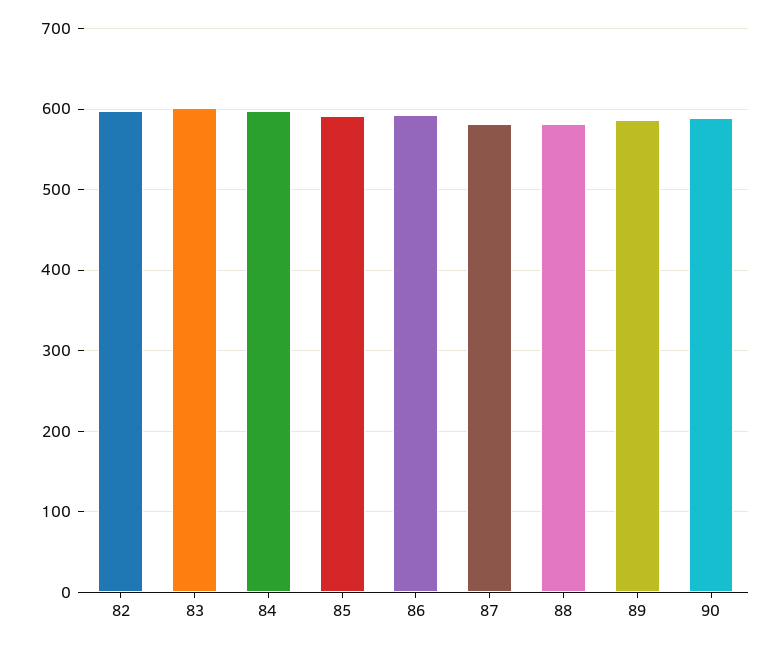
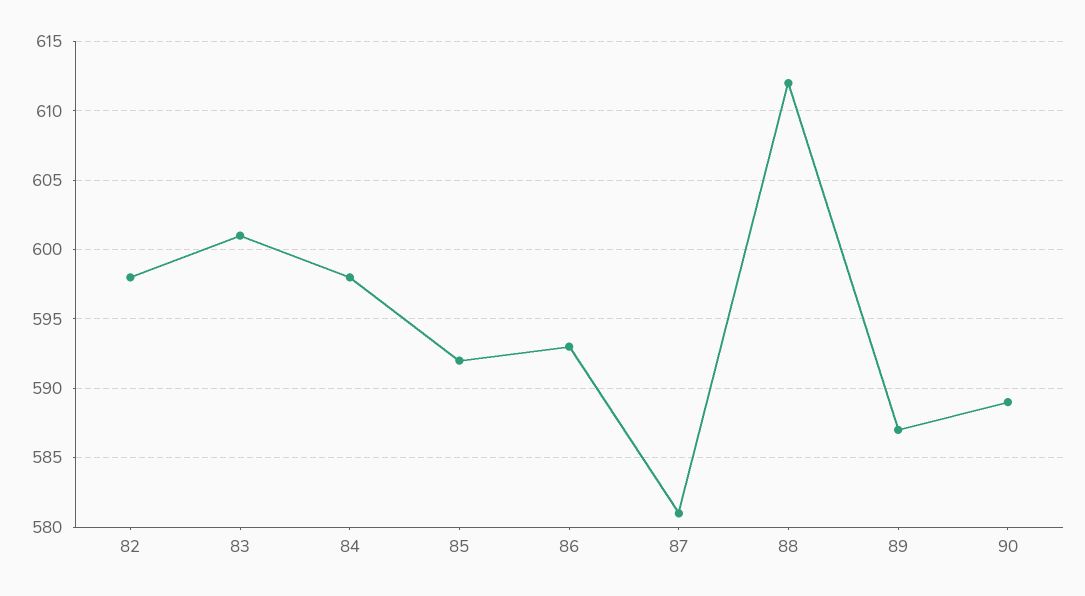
88: 580 -> 612

